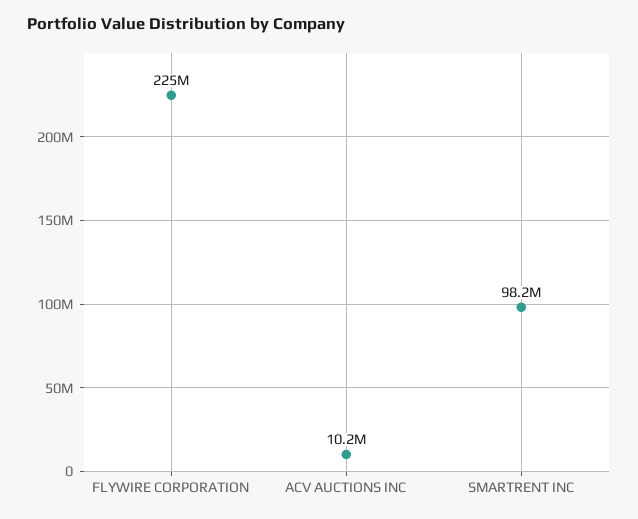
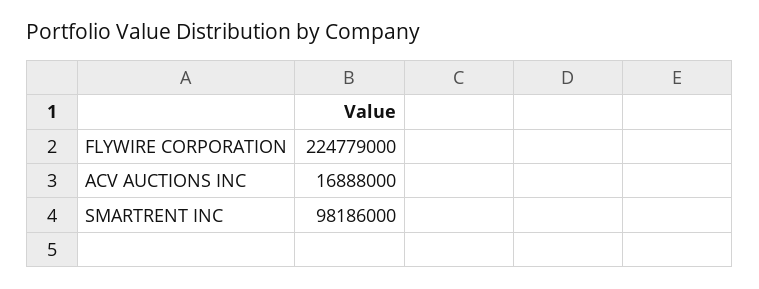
ACV AUCTIONS INC: 10200000 -> 16888000

